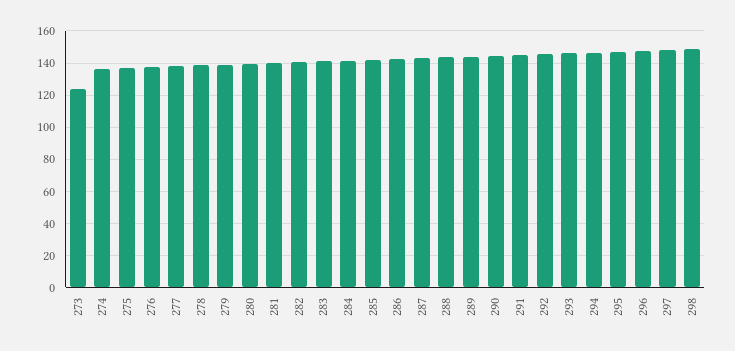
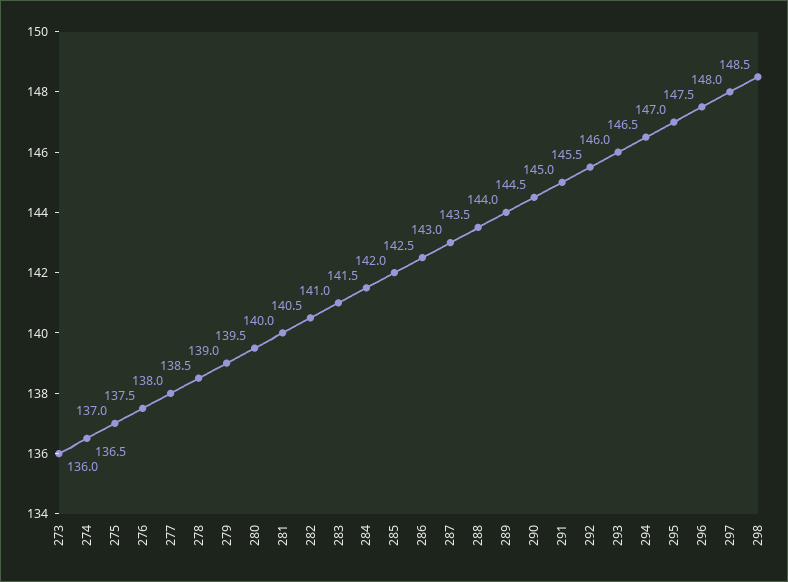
273: 125 -> 136

